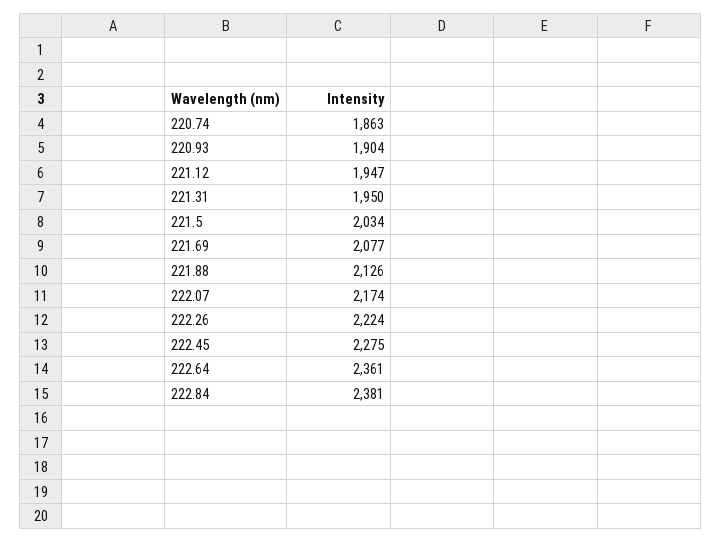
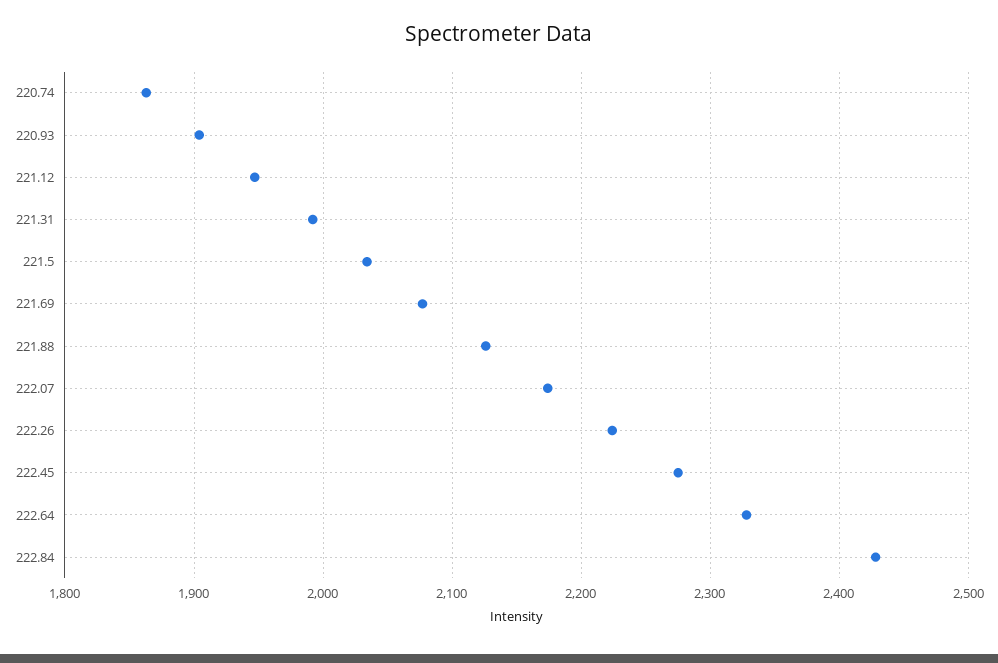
221.31: 1950 -> 1990
222.64: 2361 -> 2330
222.84: 2381 -> 2430

